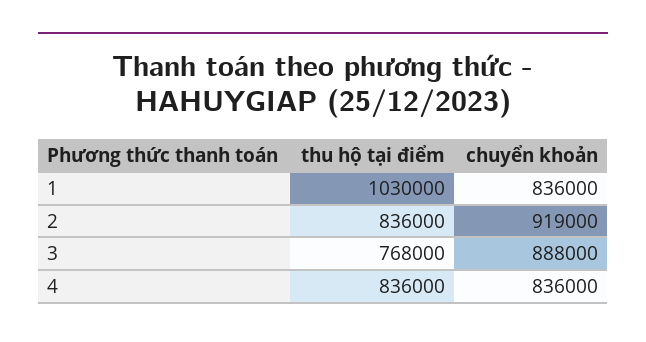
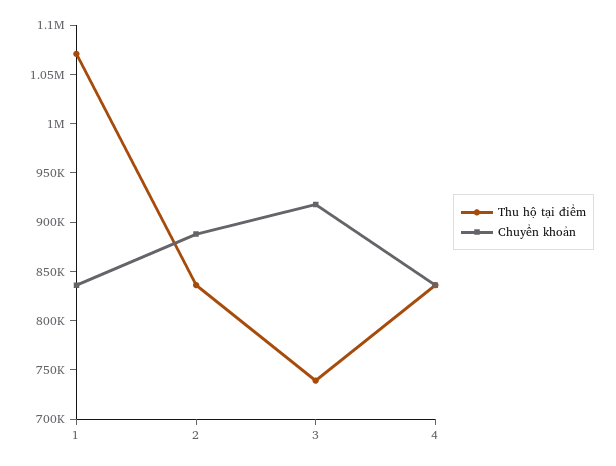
thu hộ tại điểm, 1: 1030000 -> 1070000
chuyển khoản, 2: 919000 -> 890000
thu hộ tại điểm, 3: 768000 -> 740000
chuyển khoản, 3: 888000 -> 920000

